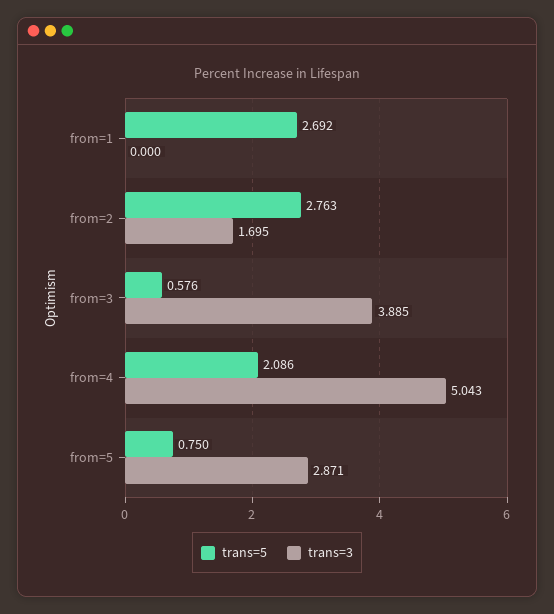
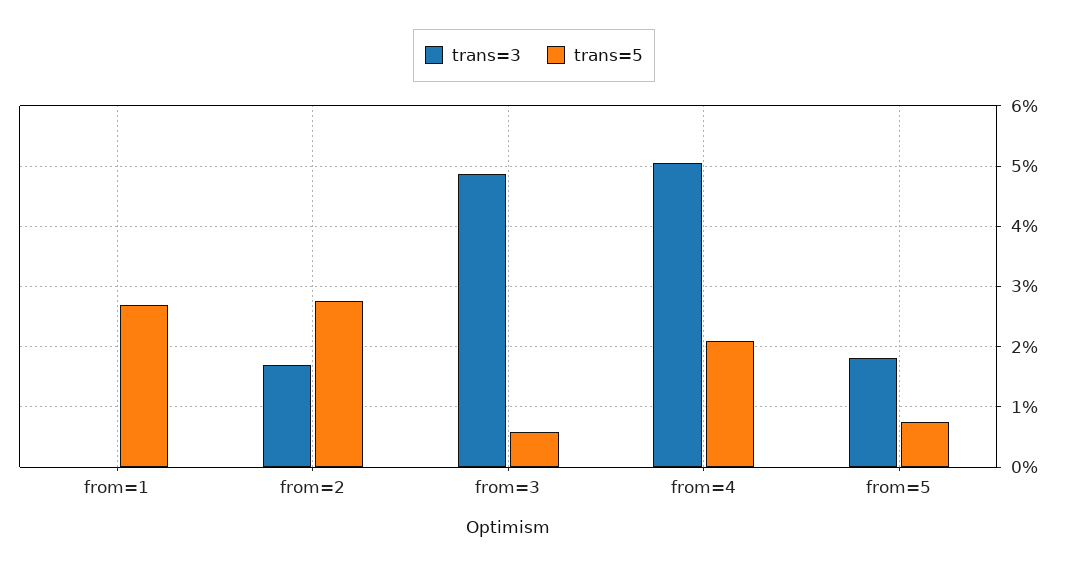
trans=3, from=3: 3.885 -> 4.9
trans=3, from=5: 2.871 -> 1.8

